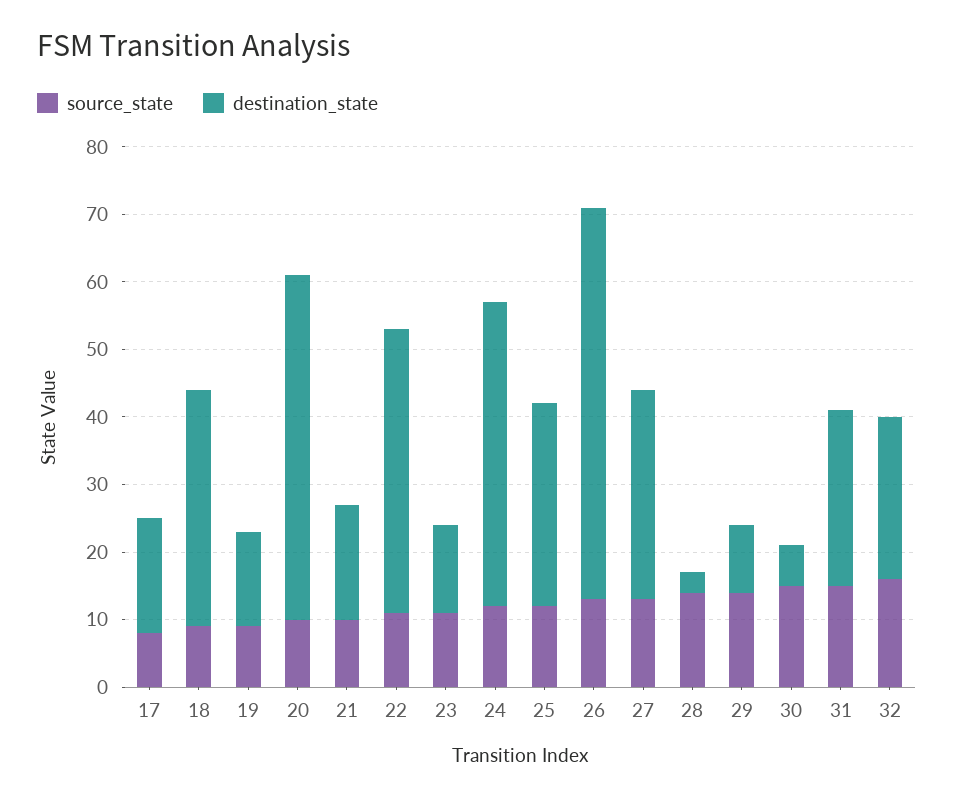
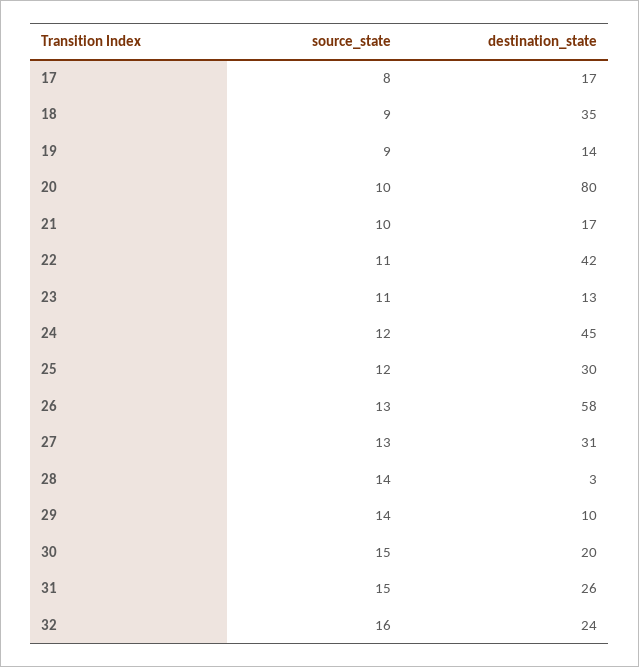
destination_state, 20: 50 -> 80
destination_state, 30: 5 -> 20

